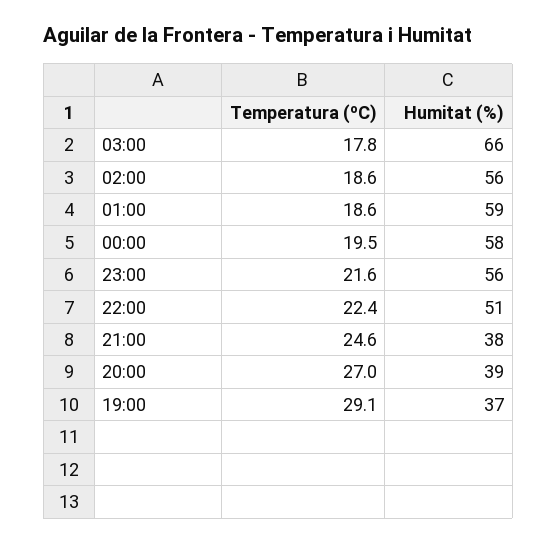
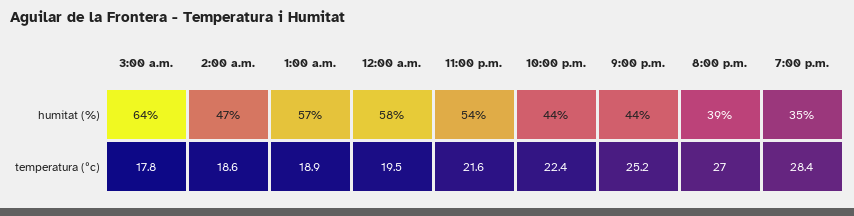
Humitat (%), 03:00: 66 -> 64
Humitat (%), 02:00: 56 -> 47
Temperatura (ºC), 01:00: 18.6 -> 18.9
Humitat (%), 01:00: 59 -> 57
Humitat (%), 23:00: 56 -> 54
Humitat (%), 22:00: 51 -> 44
Temperatura (ºC), 21:00: 24.6 -> 25.2
Humitat (%), 21:00: 38 -> 44
Temperatura (ºC), 19:00: 29.1 -> 28.4
Humitat (%), 19:00: 37 -> 35

